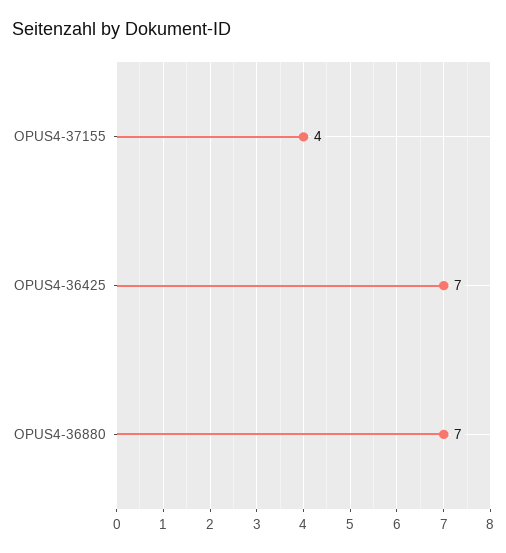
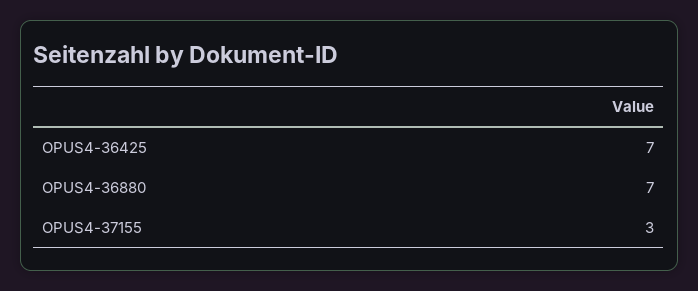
OPUS4-37155: 4 -> 3

